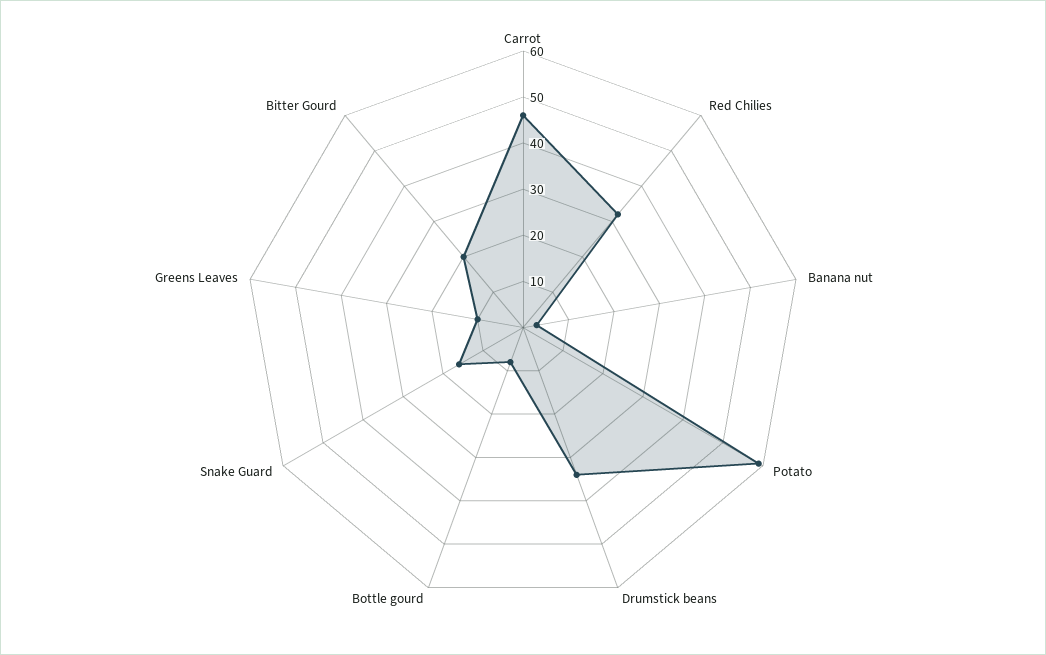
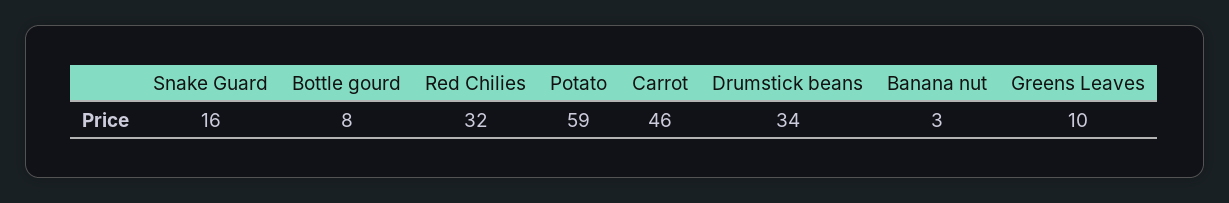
Bitter Gourd: 20 -> none

